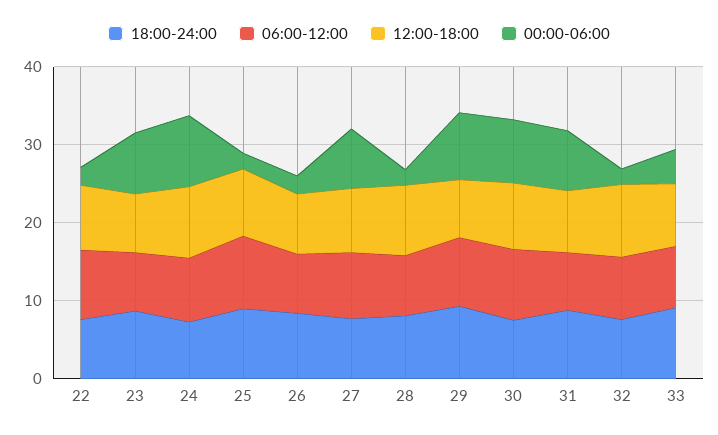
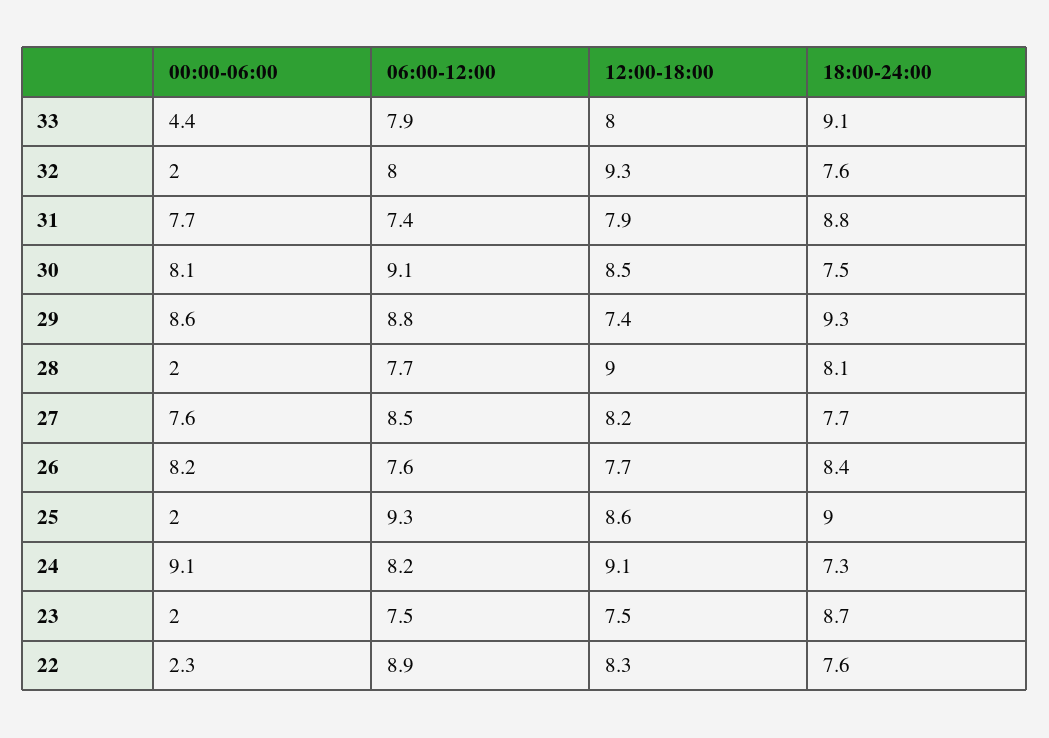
00:00-06:00, 23: 8 -> 2
00:00-06:00, 26: 2 -> 8.2

